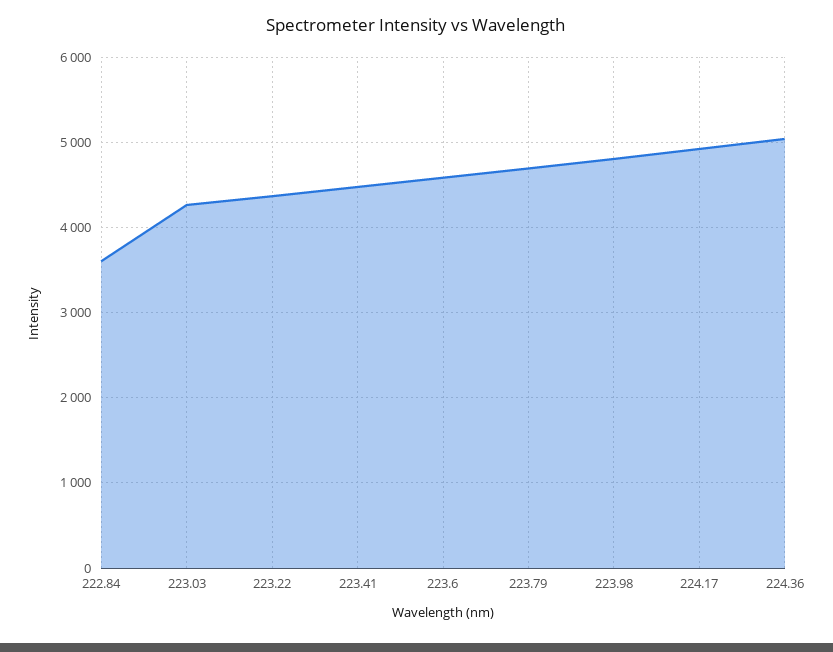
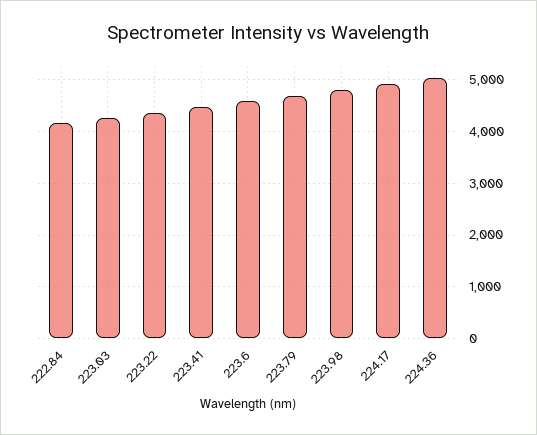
222.84: 3600 -> 4200

